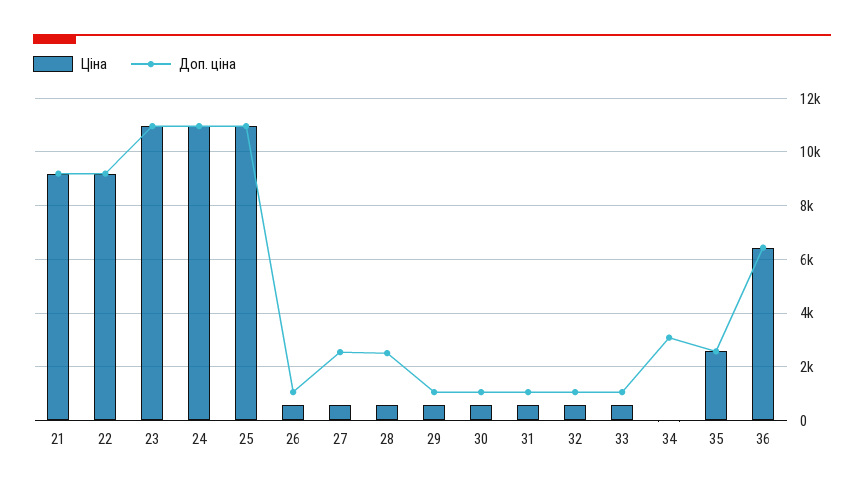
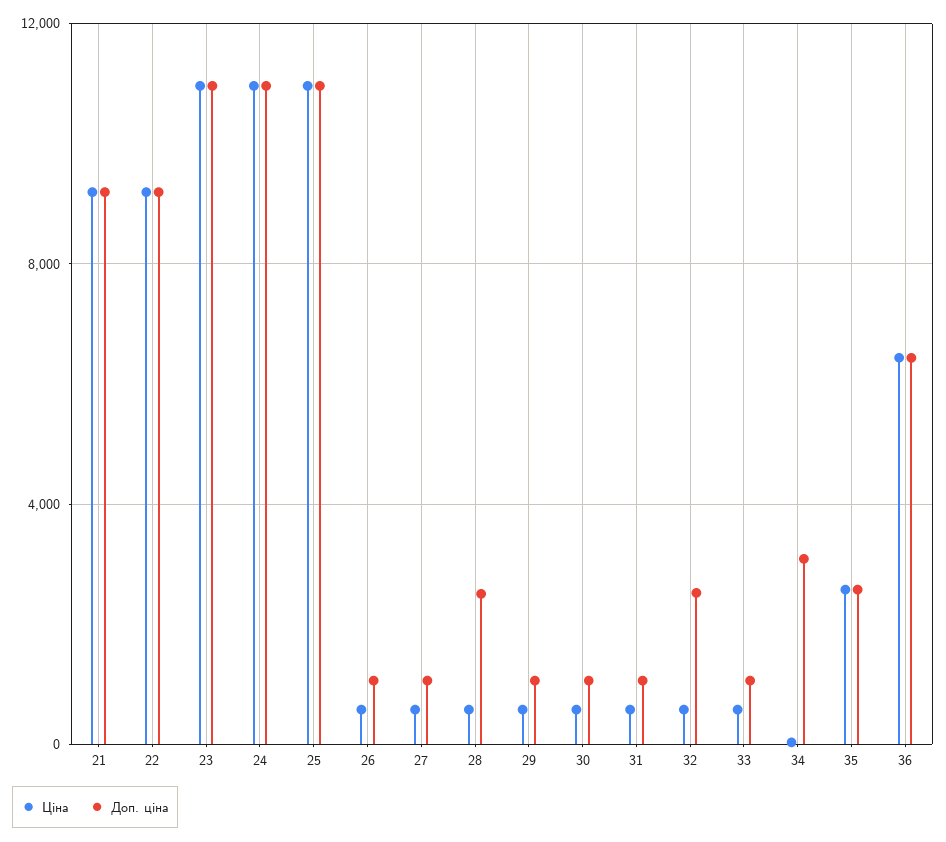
Доп. ціна, 27: 2500 -> 1000
Доп. ціна, 32: 1000 -> 2500

